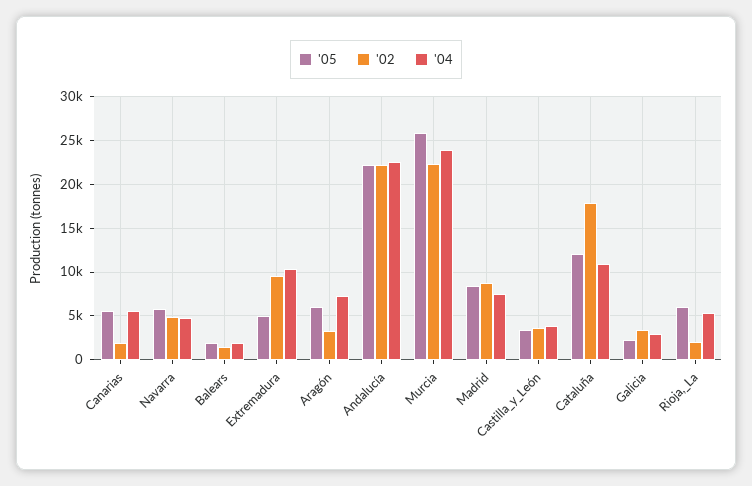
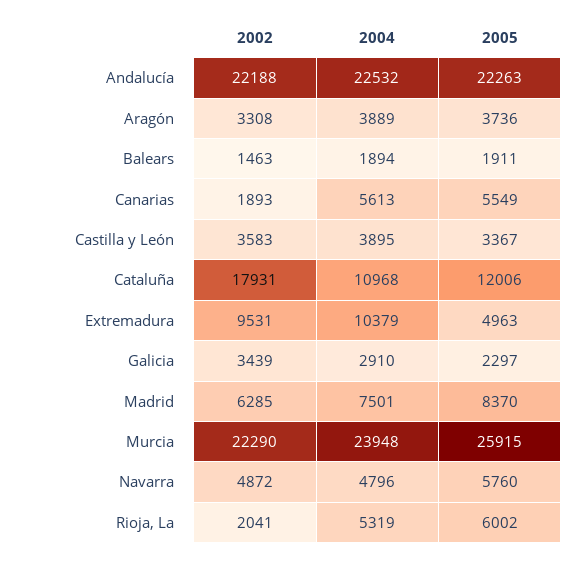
'05, Aragón: 6000 -> 3736
'04, Aragón: 7000 -> 3889
'02, Madrid: 9000 -> 6285

